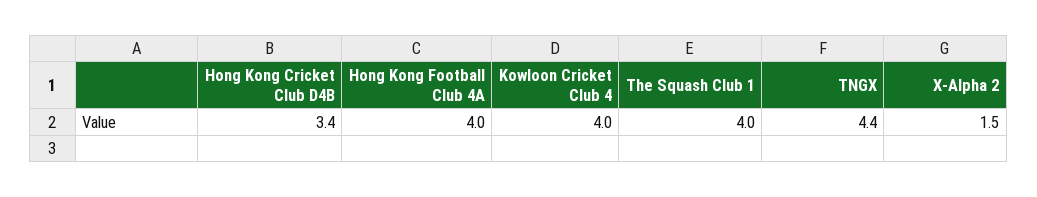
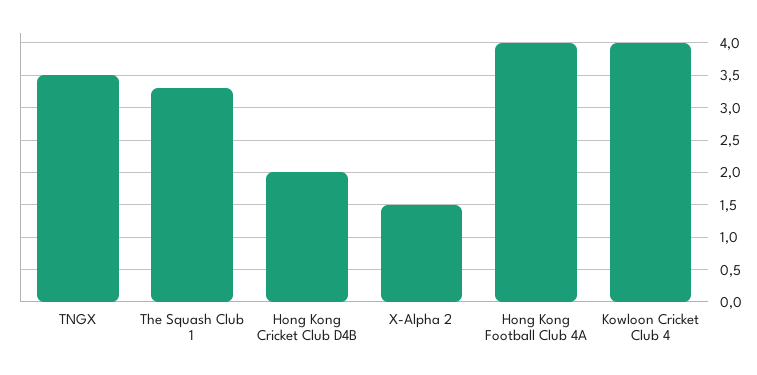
Hong Kong Cricket Club D4B: 3.4 -> 2
The Squash Club 1: 4 -> 3.3
TNGX: 4.4 -> 3.5

